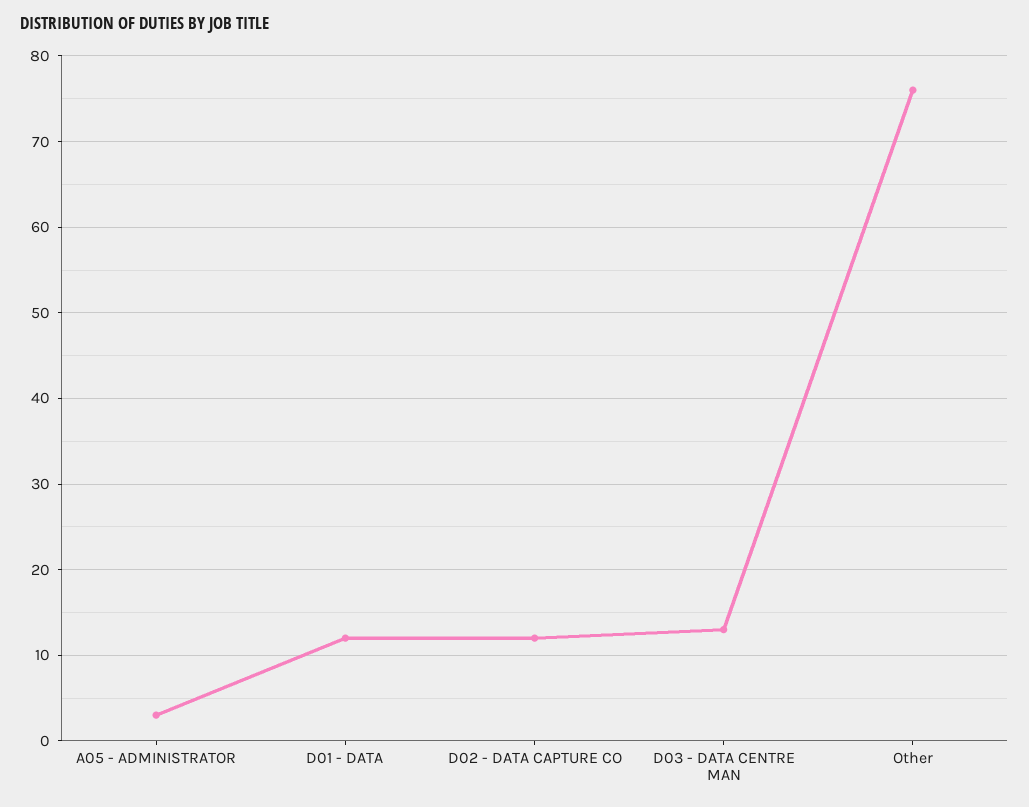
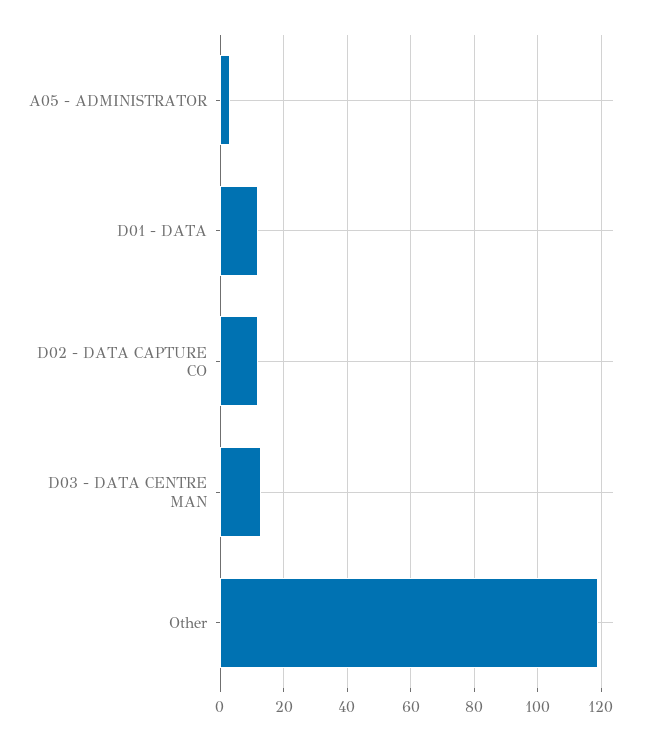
Other: 76 -> 120

